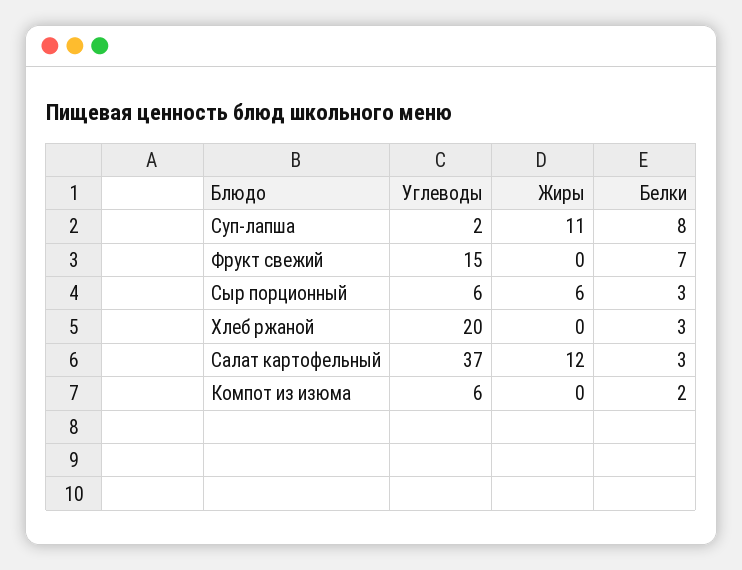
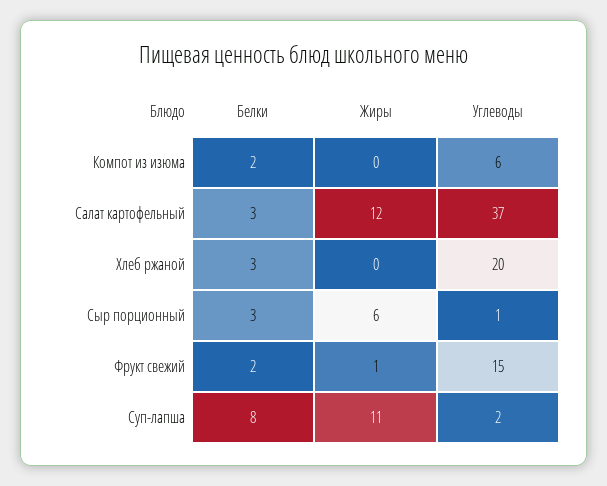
Жиры, Фрукт свежий: 0 -> 1
Белки, Фрукт свежий: 7 -> 2
Углеводы, Сыр порционный: 6 -> 1

